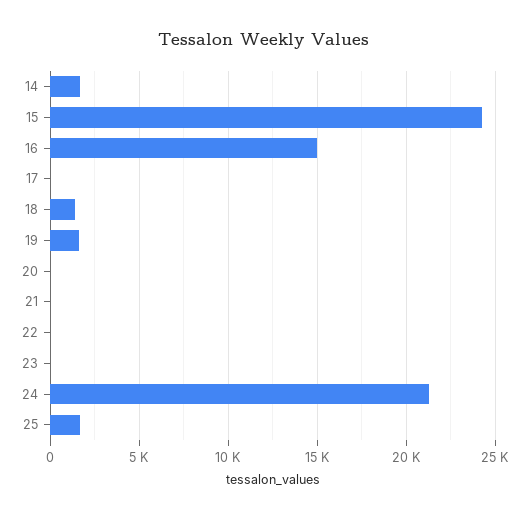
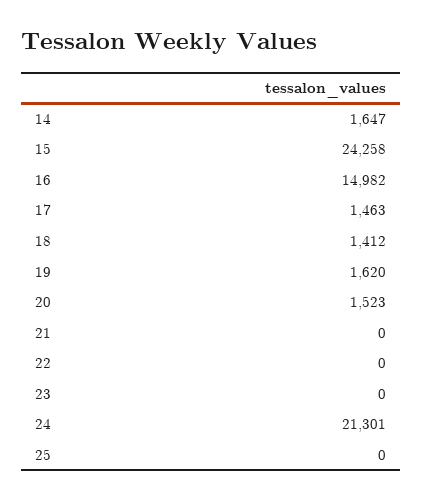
17: 0 -> 1463
20: 0 -> 1523
25: 1500 -> 0

